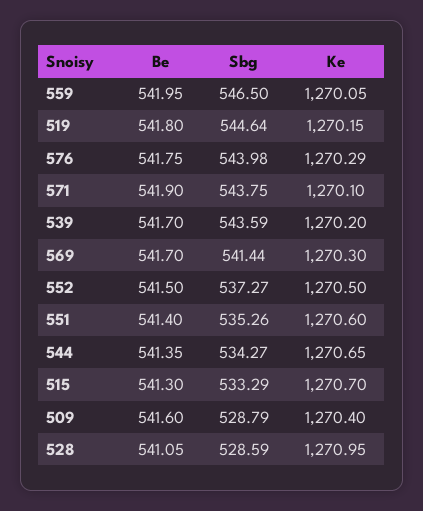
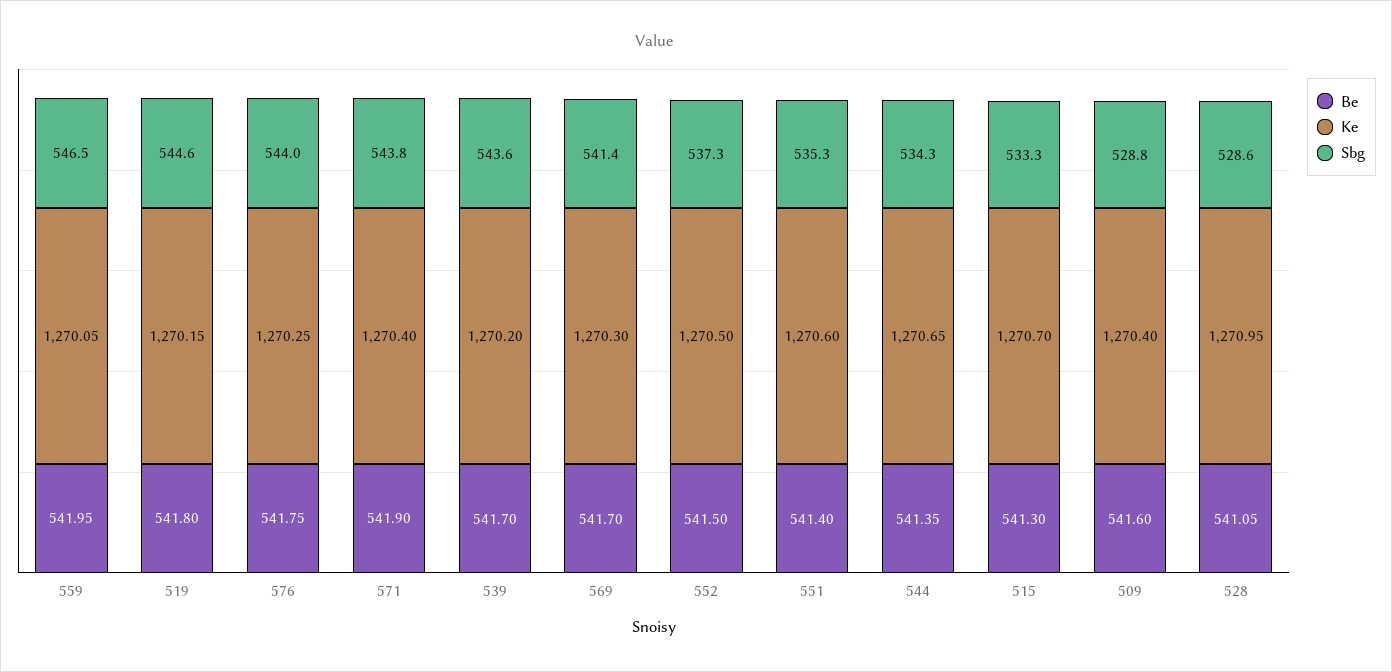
Ke, 576: 1270.29 -> 1270.25
Ke, 571: 1270.1 -> 1270.4

